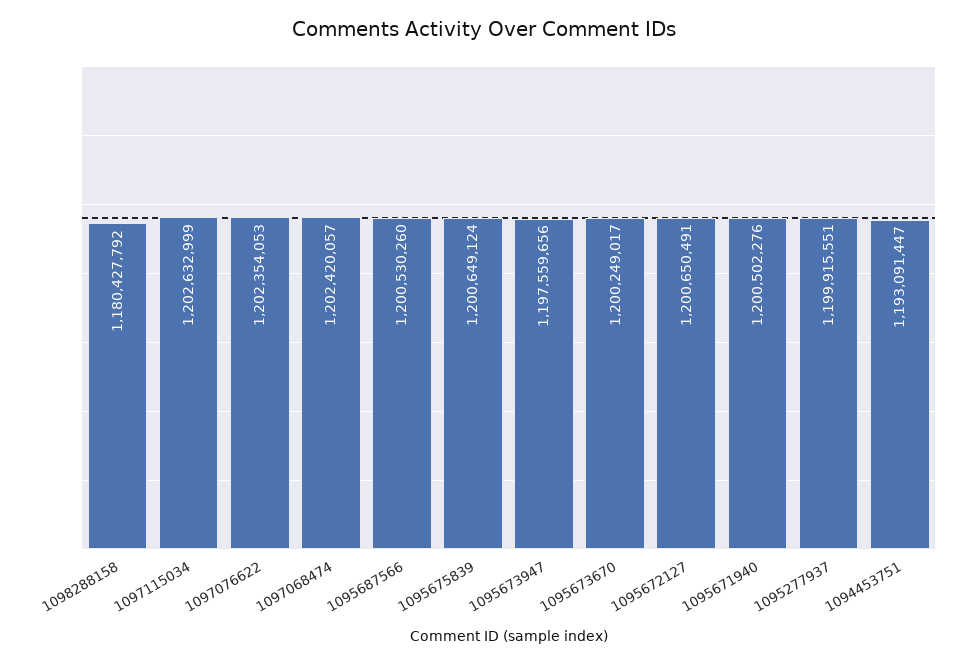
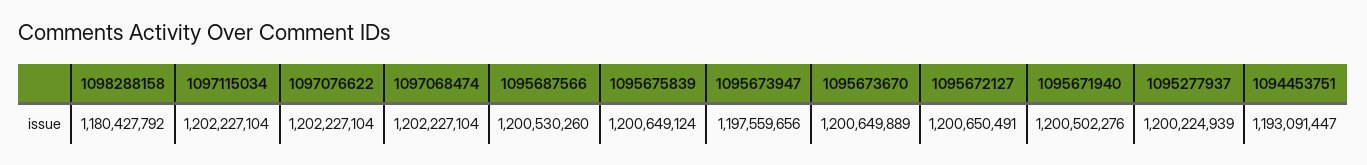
1097115034: 1202632999 -> 1202227104
1097076622: 1202354053 -> 1202227104
1097068474: 1202420057 -> 1202227104
1095673670: 1200249017 -> 1200649889
1095277937: 1199915551 -> 1200224939

